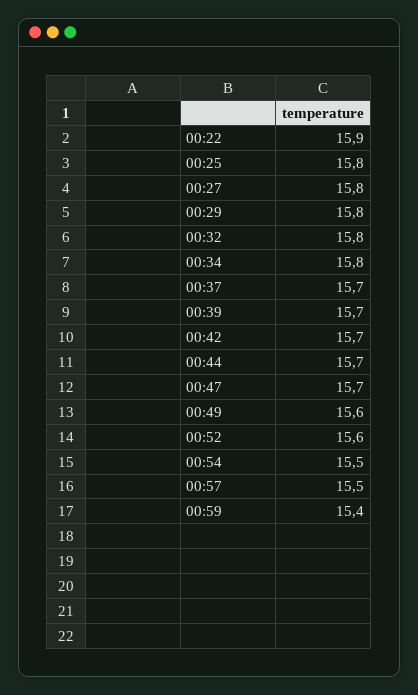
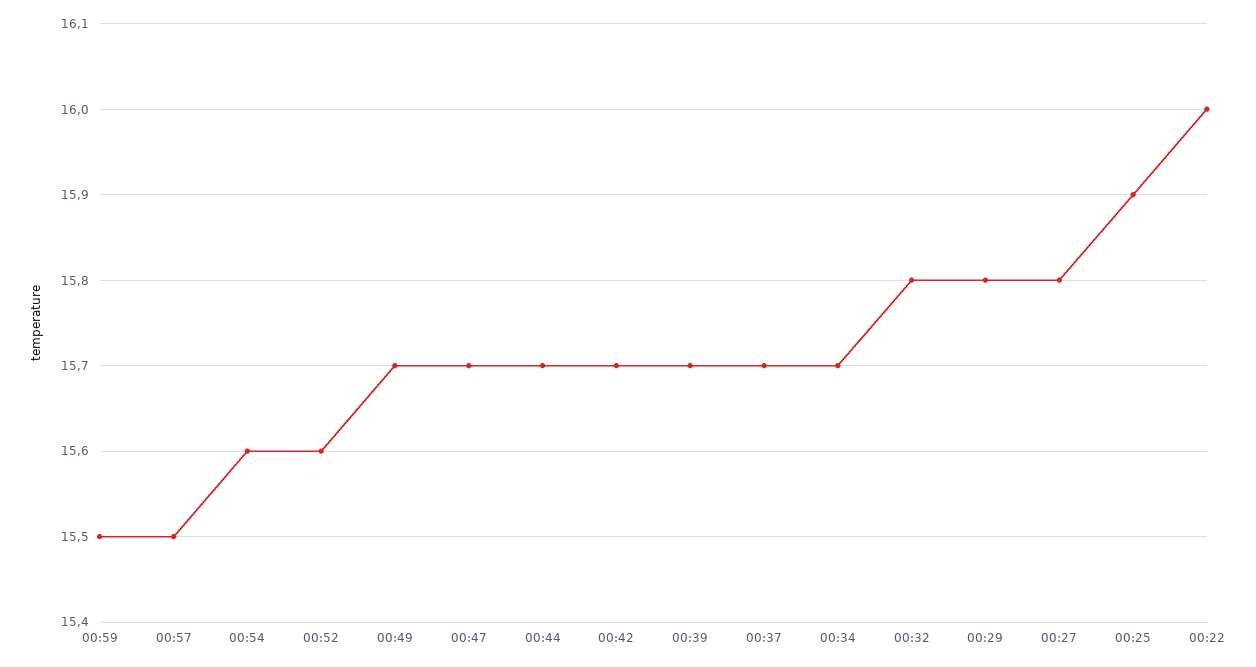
00:22: 15.9 -> 16
00:25: 15.8 -> 15.9
00:34: 15.8 -> 15.7
00:49: 15.6 -> 15.7
00:54: 15.5 -> 15.6
00:59: 15.4 -> 15.5

